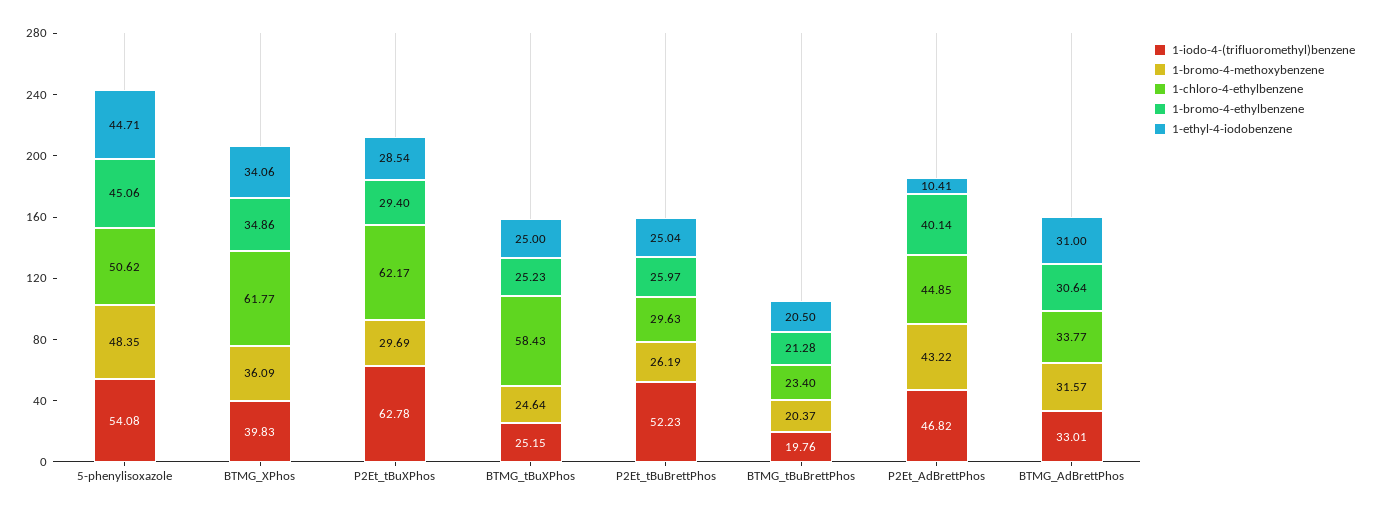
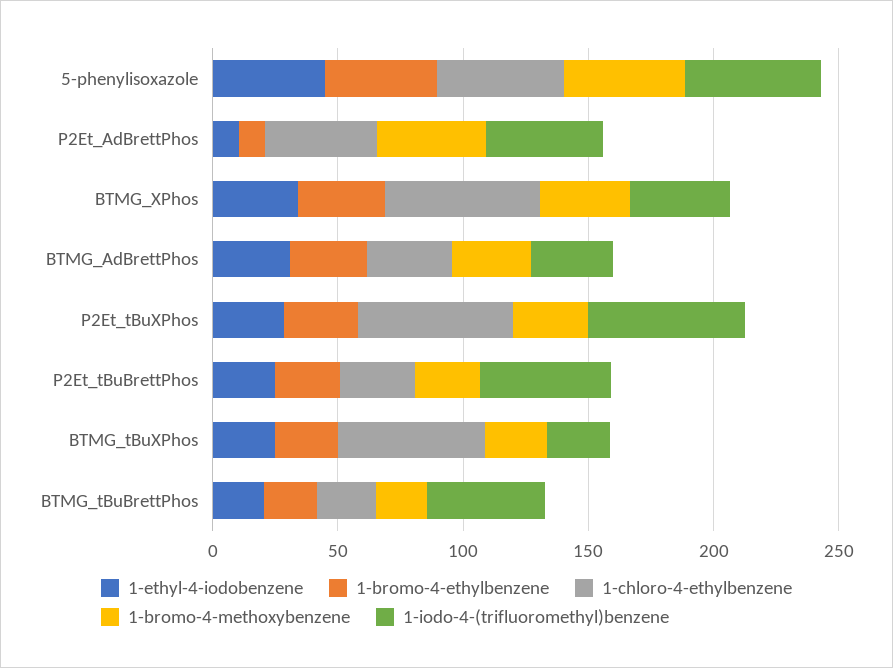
1-iodo-4-(trifluoromethyl)benzene, BTMG_tBuBrettPhos: 19.76 -> 50
1-bromo-4-ethylbenzene, P2Et_AdBrettPhos: 40.14 -> 10

